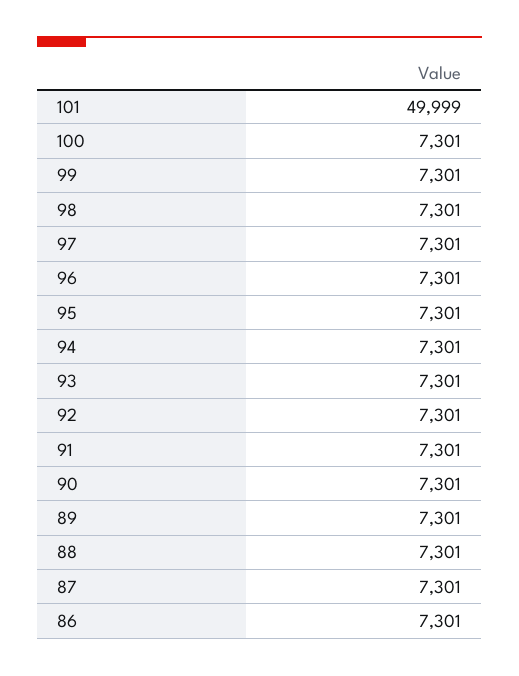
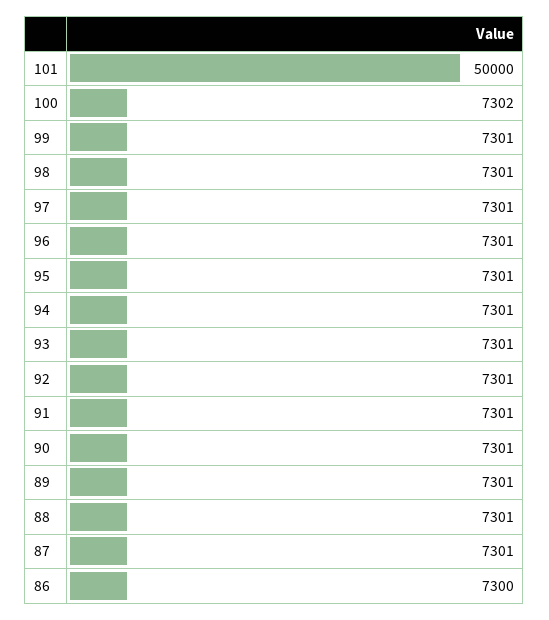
101: 49999 -> 50000
100: 7301 -> 7302
86: 7301 -> 7300

